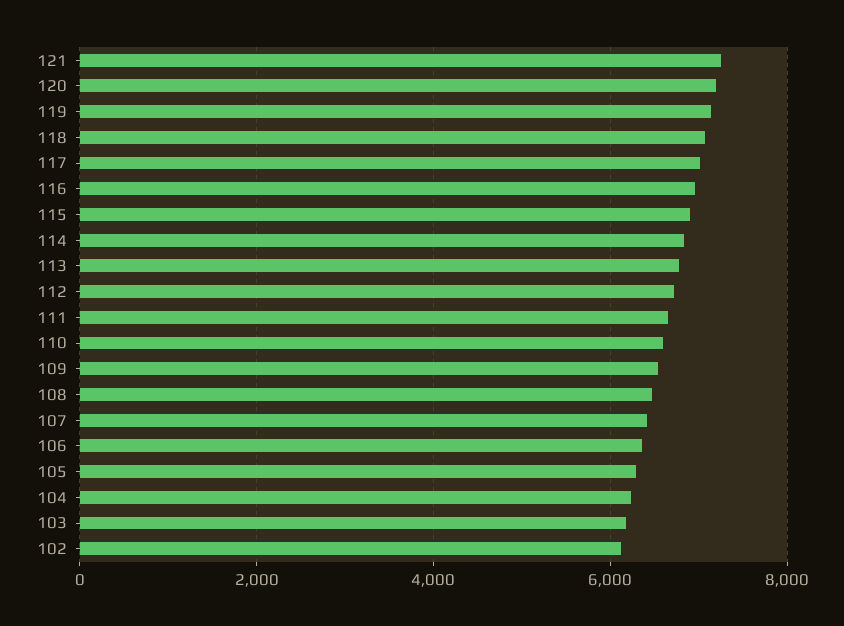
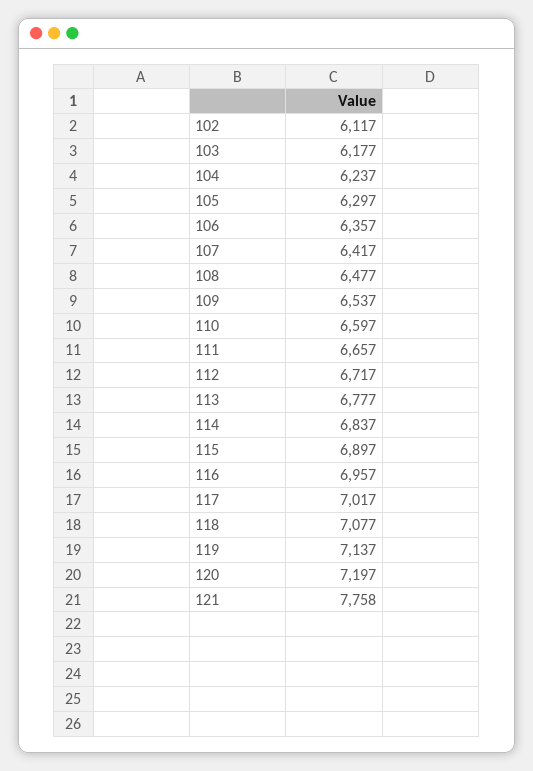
121: 7200 -> 7758

